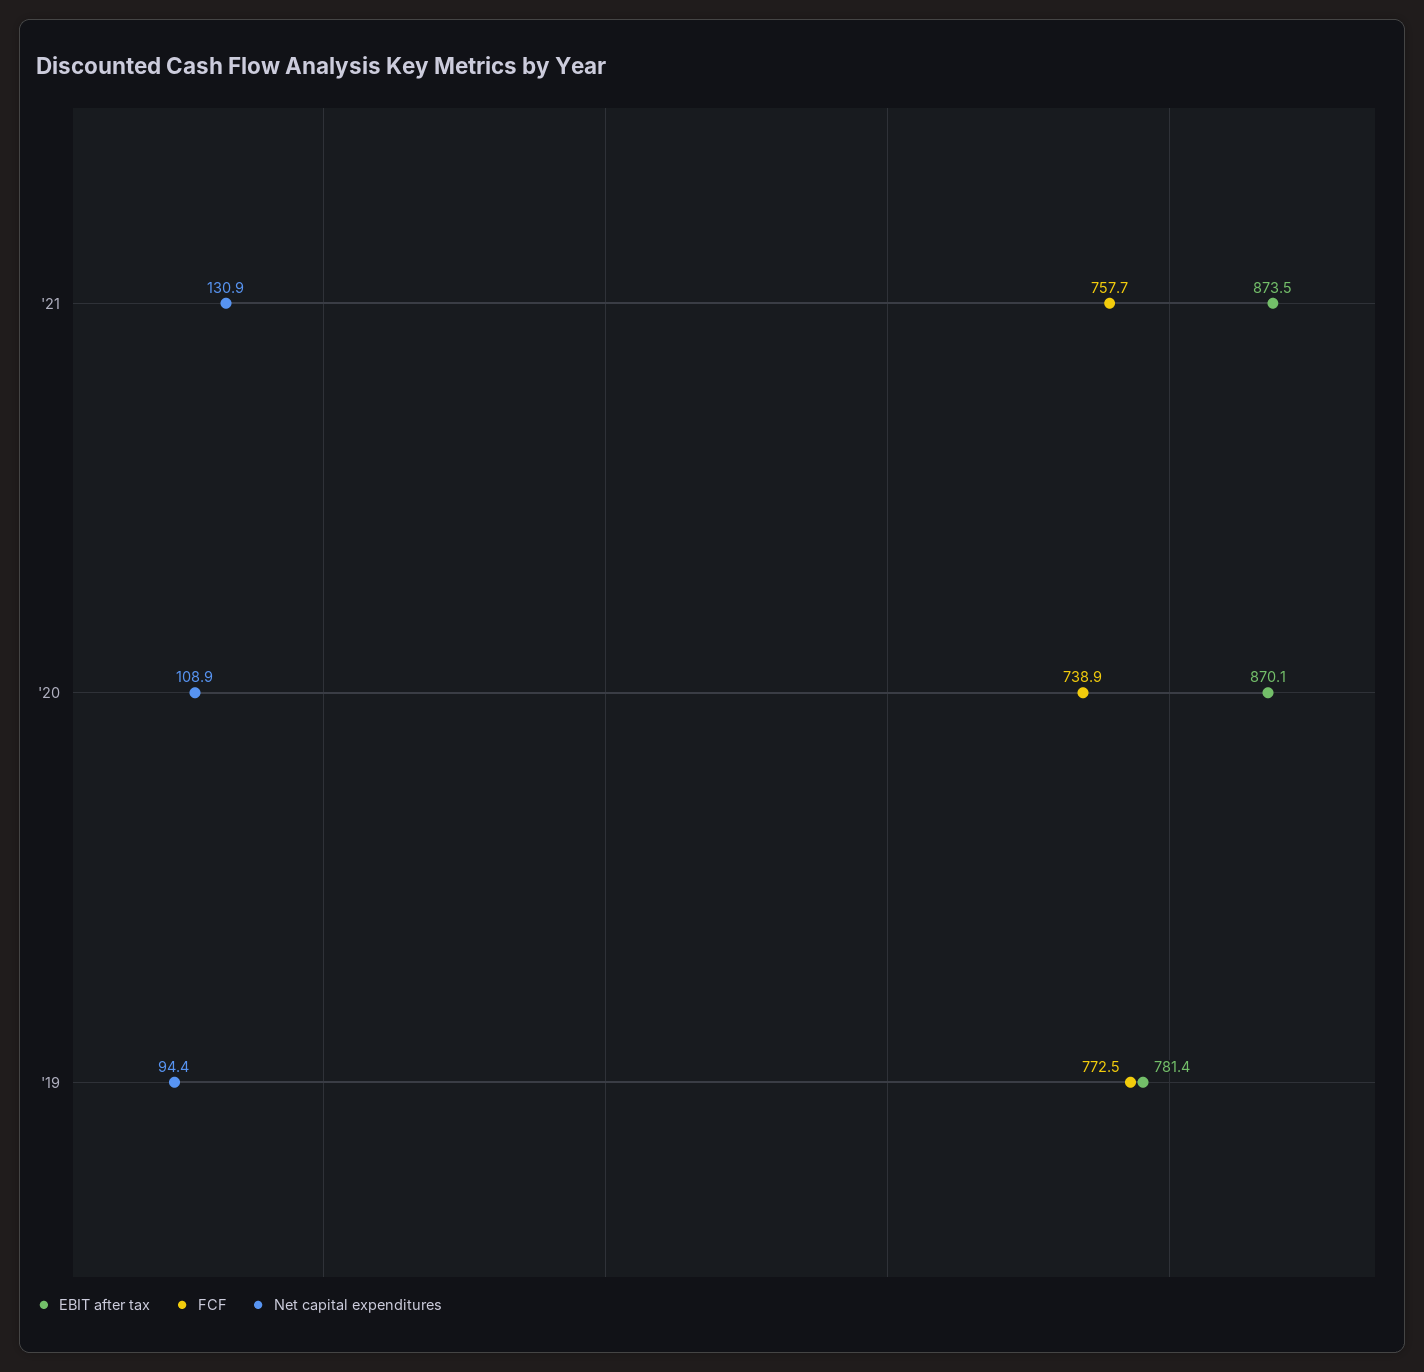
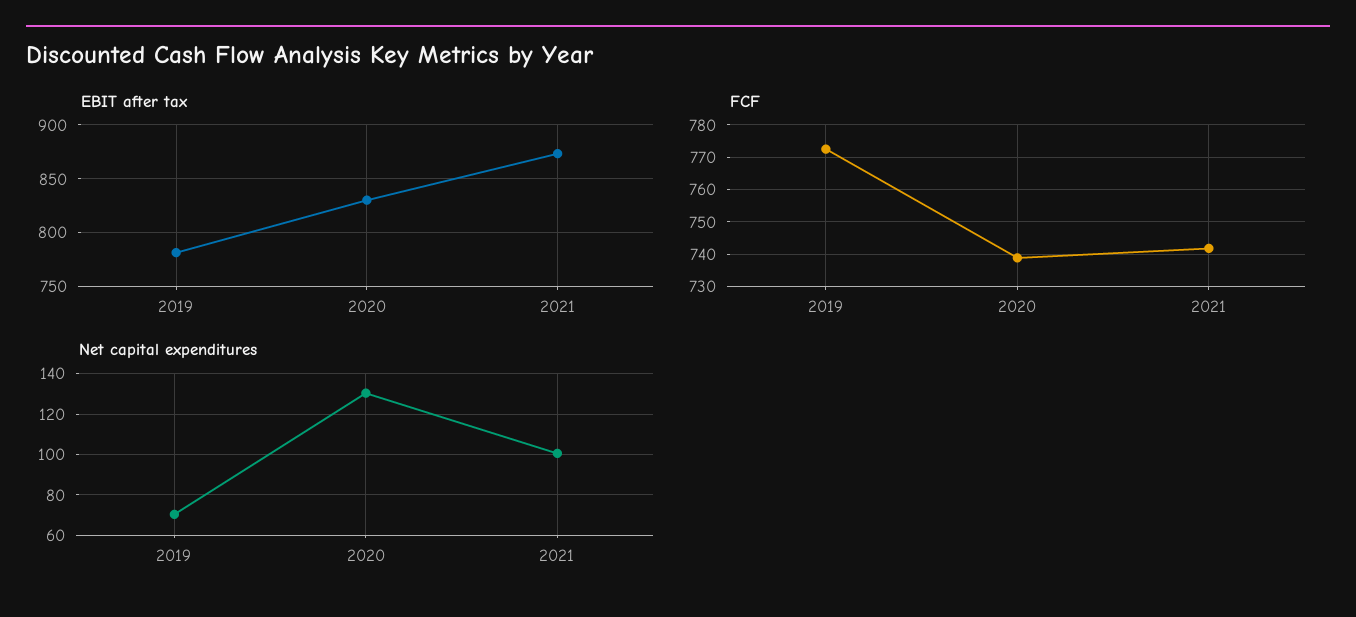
FCF, '21: 757.7 -> 742
Net capital expenditures, '21: 130.9 -> 100
EBIT after tax, '20: 870.1 -> 830
Net capital expenditures, '20: 108.9 -> 130
Net capital expenditures, '19: 94.4 -> 70

